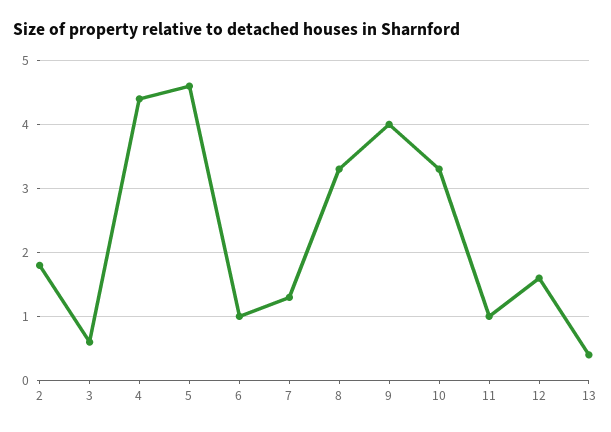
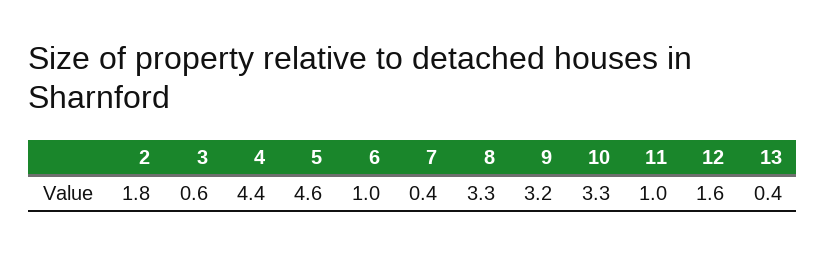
7: 1.3 -> 0.4
9: 4 -> 3.2

